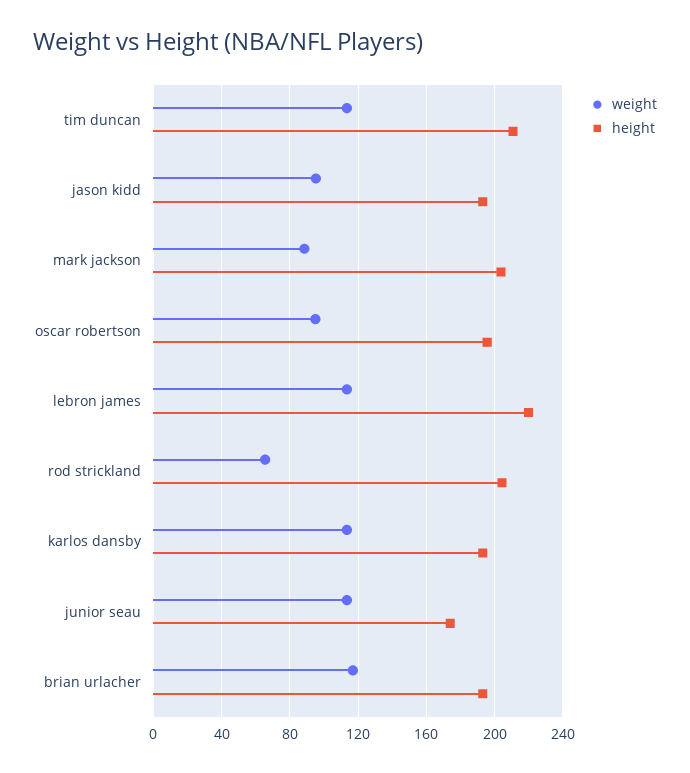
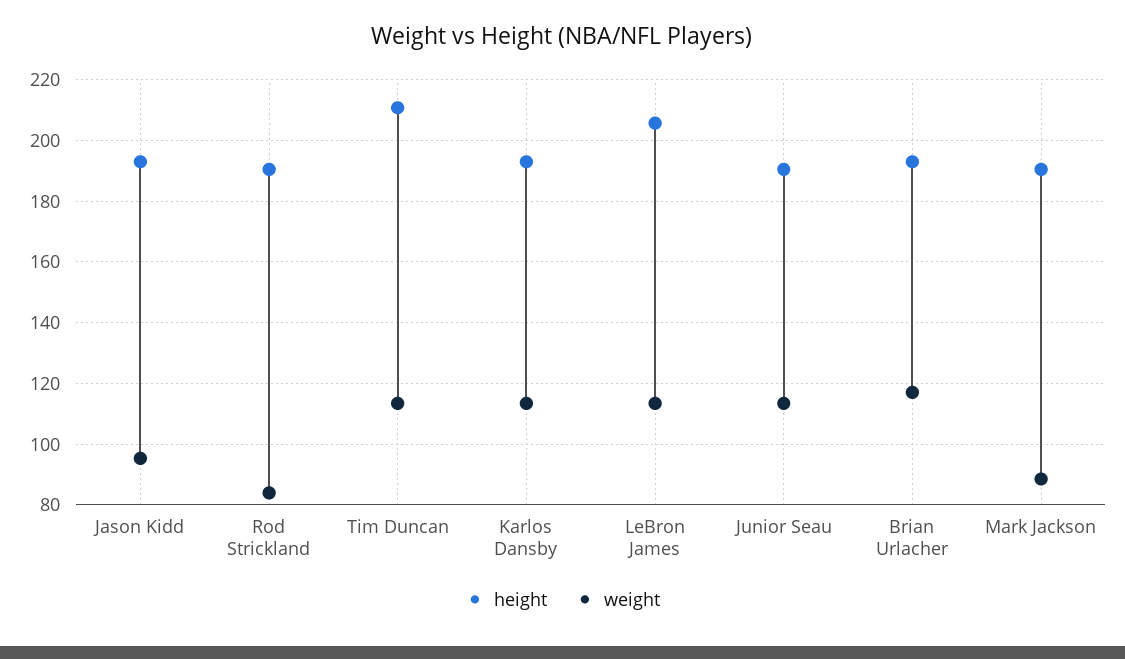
height, mark jackson: 205 -> 190
weight, oscar robertson: 95 -> none
height, oscar robertson: 195 -> none
height, lebron james: 220 -> 206
weight, rod strickland: 65 -> 84
height, rod strickland: 205 -> 190
height, junior seau: 175 -> 190

